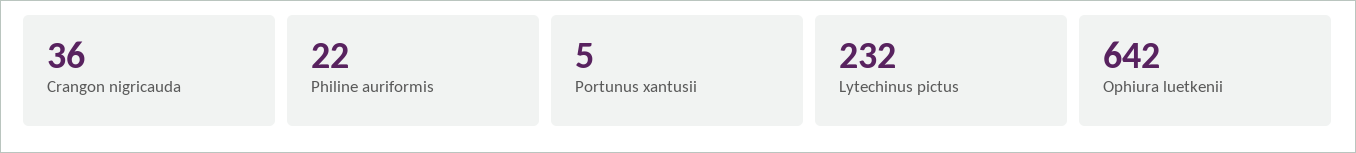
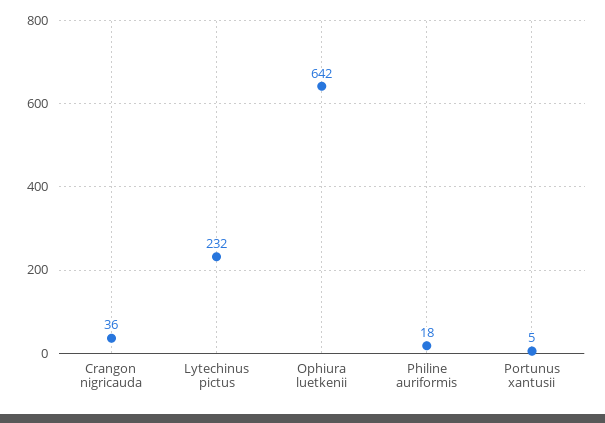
Philine auriformis: 22 -> 18

